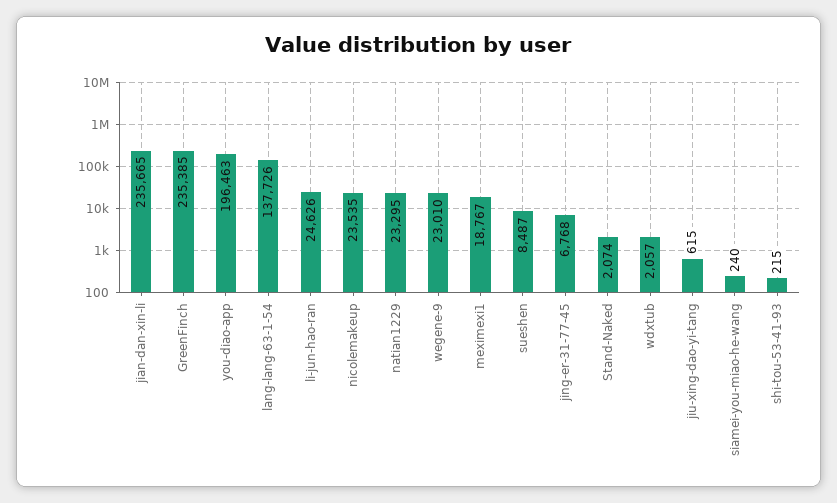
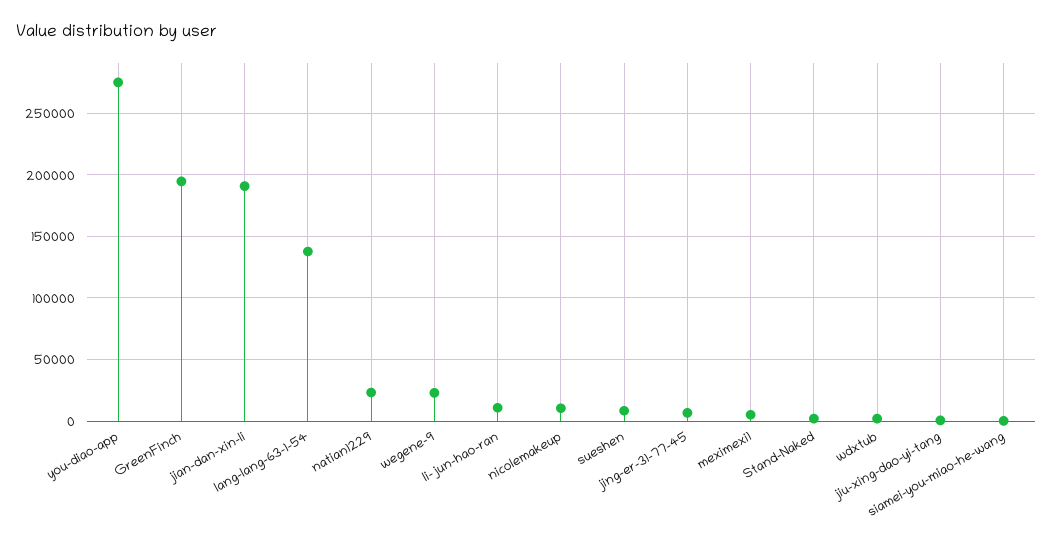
jian-dan-xin-li: 235665 -> 190000
GreenFinch: 235385 -> 195000
you-diao-app: 196463 -> 275000
li-jun-hao-ran: 24626 -> 10000
nicolemakeup: 23535 -> 10000
meximexi1: 18767 -> 5000
shi-tou-53-41-93: 215 -> none

